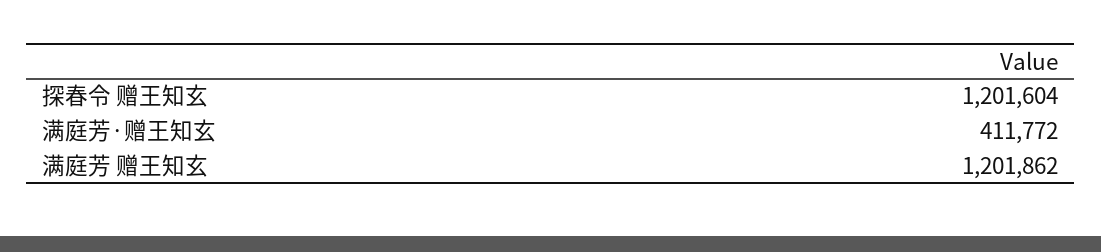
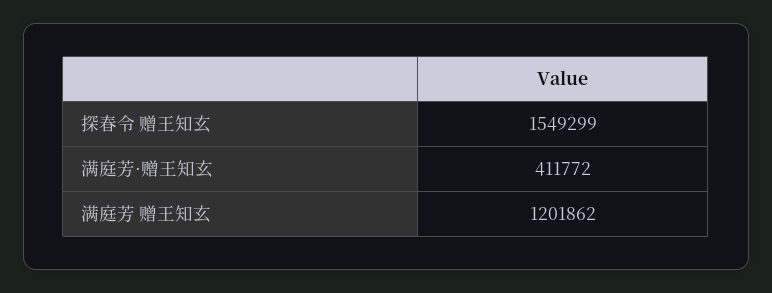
探春令 赠王知玄: 1201604 -> 1549299

